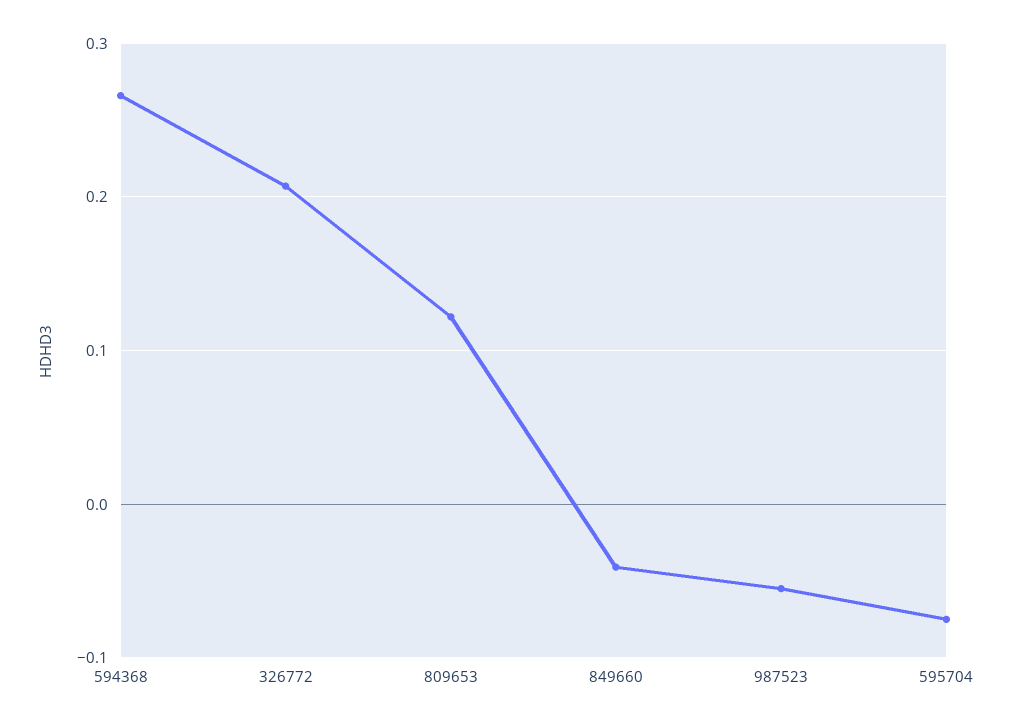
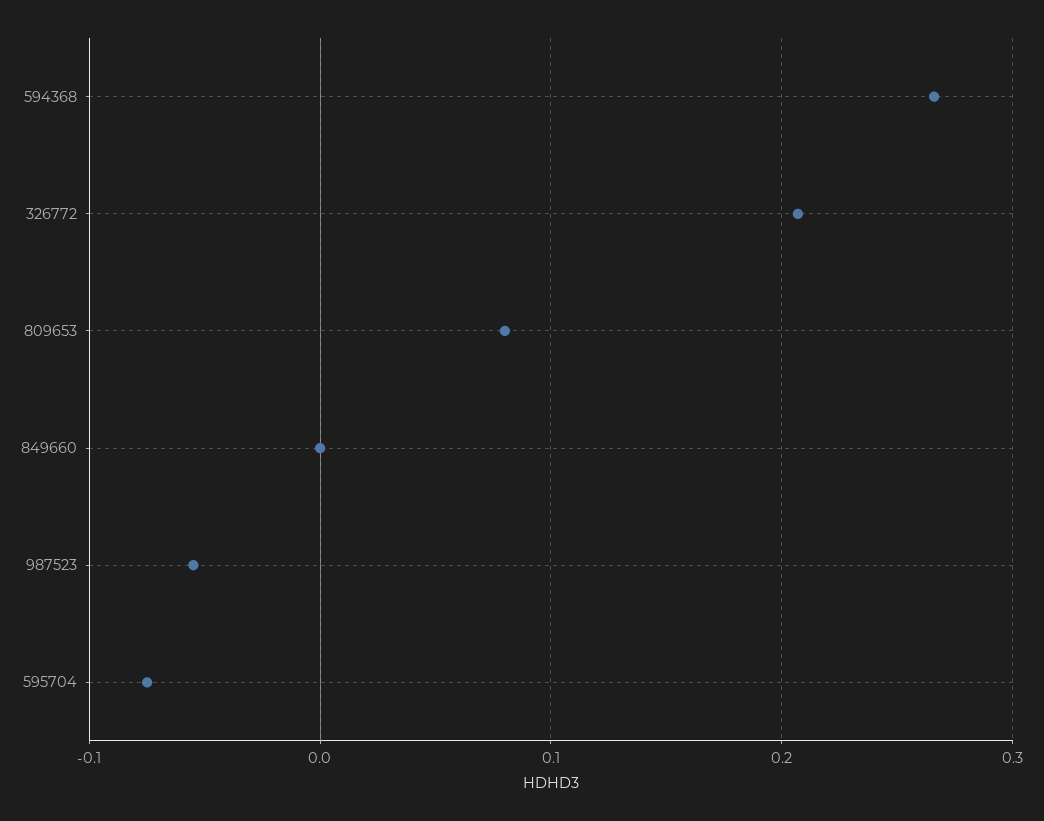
809653: 0.12 -> 0.08
849660: -0.04 -> 0

